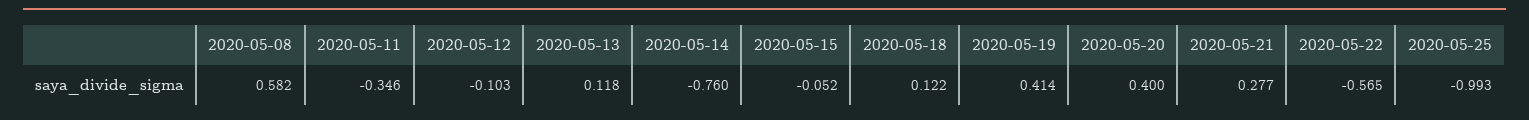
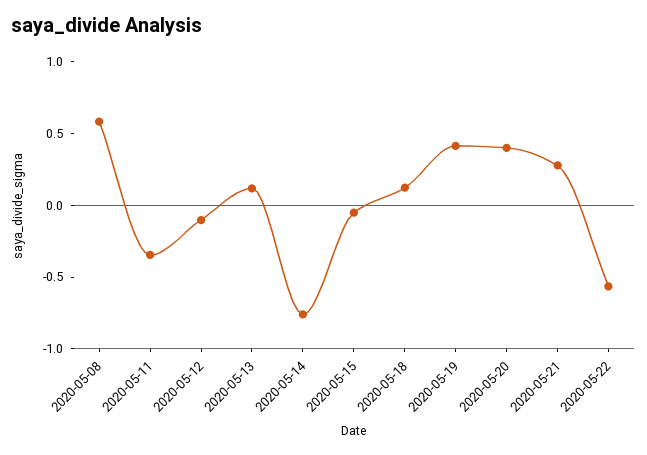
2020-05-25: -0.993 -> none

